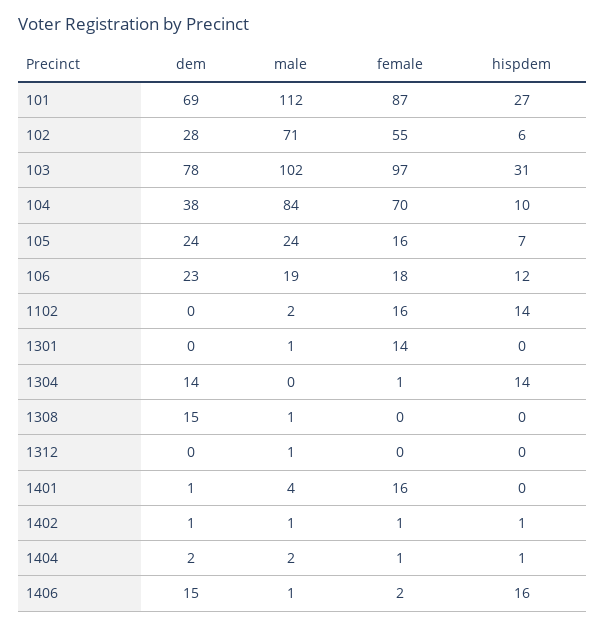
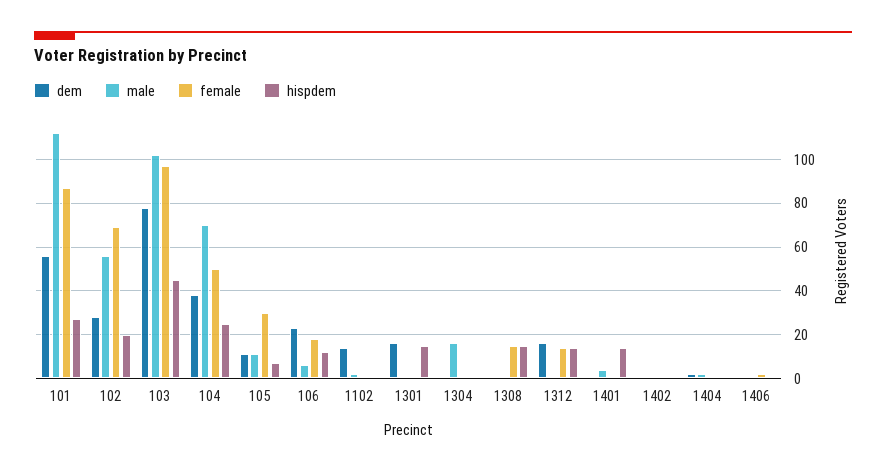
dem, 101: 69 -> 55
male, 102: 71 -> 55
female, 102: 55 -> 70
hispdem, 102: 6 -> 20
hispdem, 103: 31 -> 45
male, 104: 84 -> 70
female, 104: 70 -> 50
hispdem, 104: 10 -> 25
dem, 105: 24 -> 10
male, 105: 24 -> 10
female, 105: 16 -> 30
male, 106: 19 -> 5
dem, 1102: 0 -> 15
female, 1102: 16 -> 0
hispdem, 1102: 14 -> 0
dem, 1301: 0 -> 15
female, 1301: 14 -> 0
hispdem, 1301: 0 -> 15
dem, 1304: 14 -> 0
male, 1304: 0 -> 15
hispdem, 1304: 14 -> 0
dem, 1308: 15 -> 0
female, 1308: 0 -> 15
hispdem, 1308: 0 -> 15
dem, 1312: 0 -> 15
female, 1312: 0 -> 15
hispdem, 1312: 0 -> 15
female, 1401: 16 -> 0
hispdem, 1401: 0 -> 15
dem, 1406: 15 -> 0
hispdem, 1406: 16 -> 0

